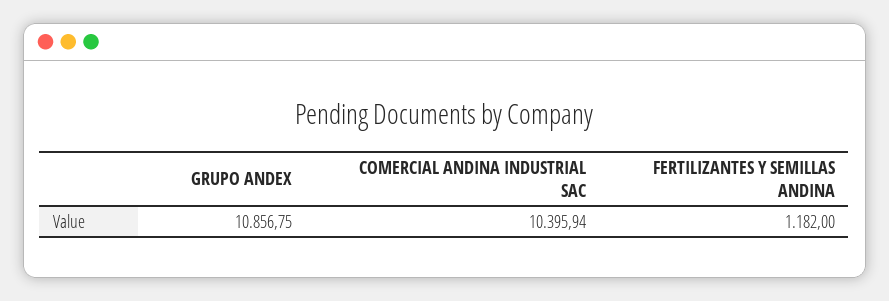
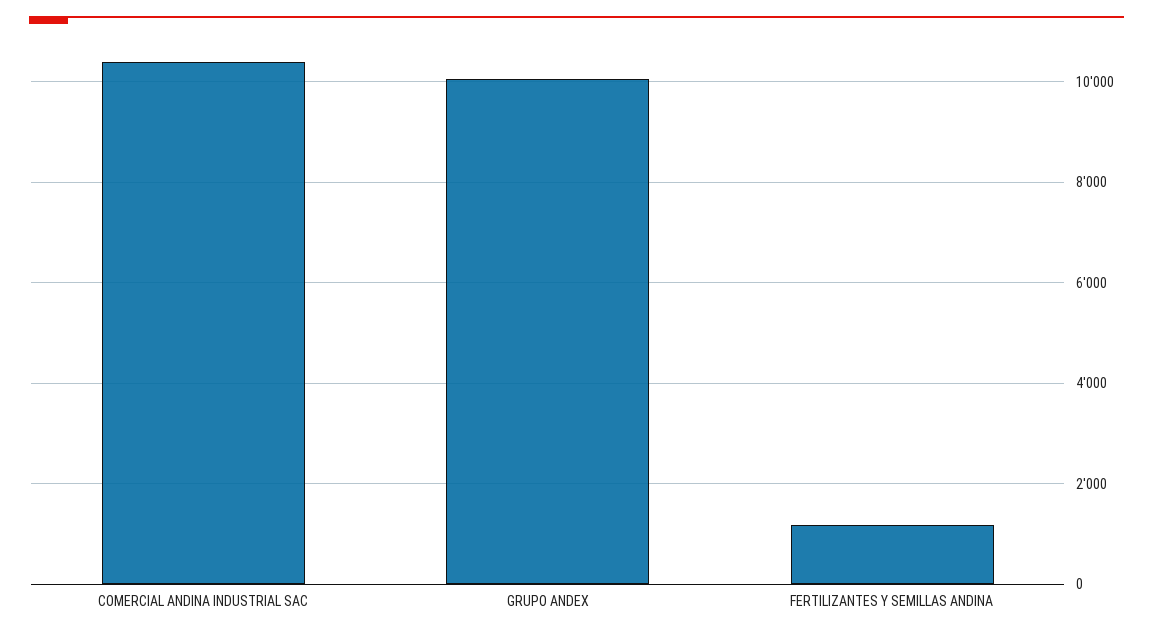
GRUPO ANDEX: 10856.75 -> 10000

